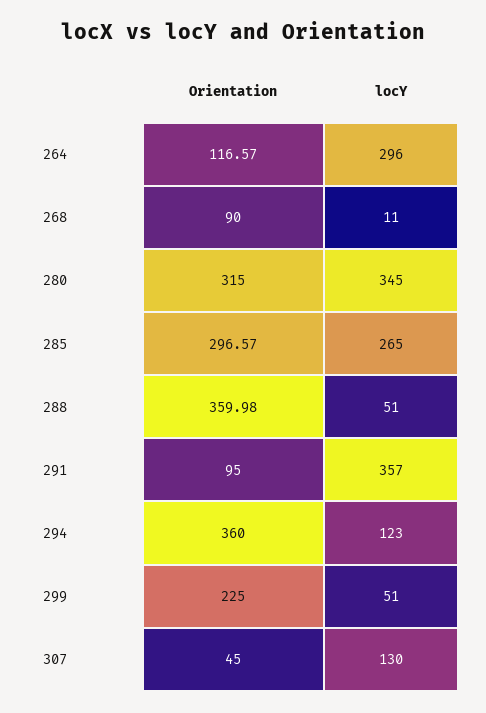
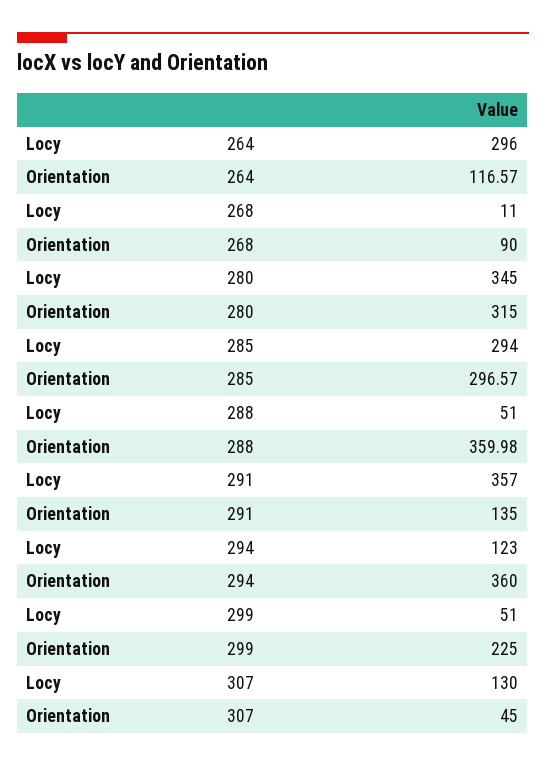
locY, 285: 265 -> 294
Orientation, 291: 95 -> 135

